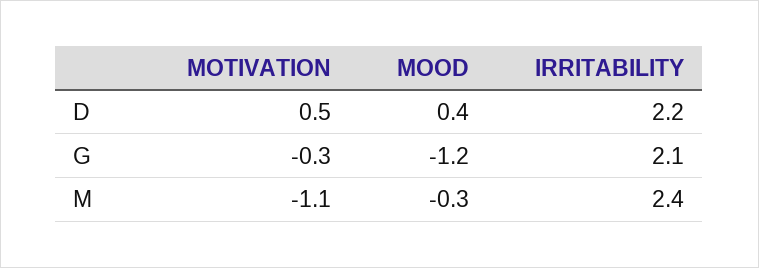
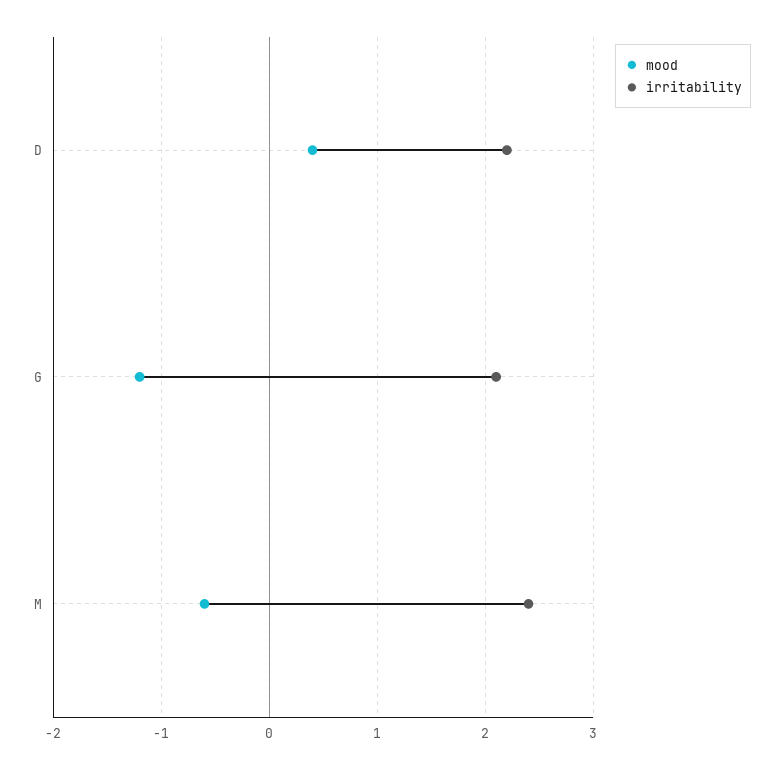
MOTIVATION, D: 0.5 -> none
MOTIVATION, G: -0.3 -> none
MOTIVATION, M: -1.1 -> none
MOOD, M: -0.3 -> -0.6

